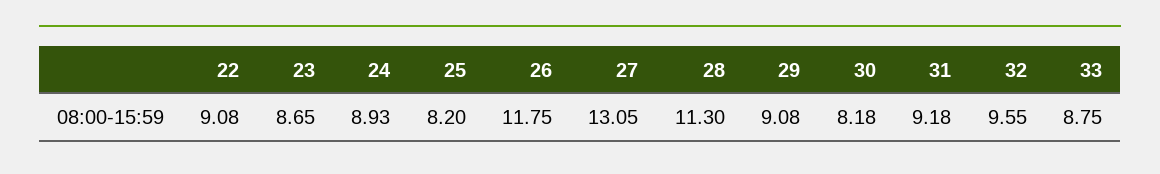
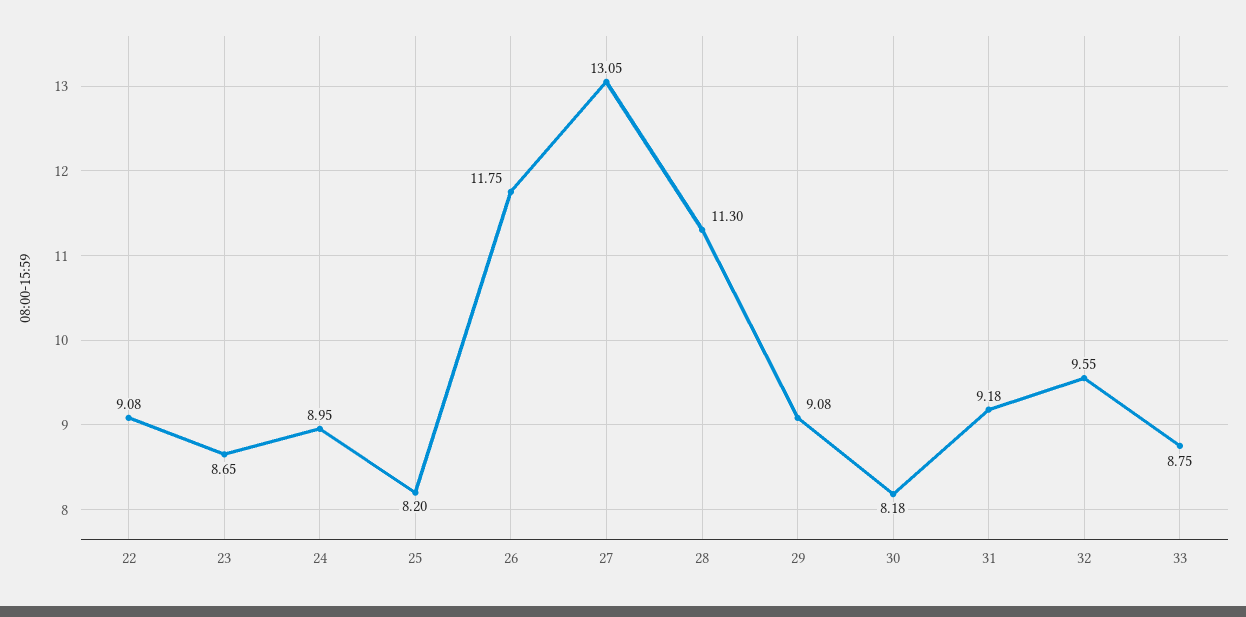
24: 8.93 -> 8.95

